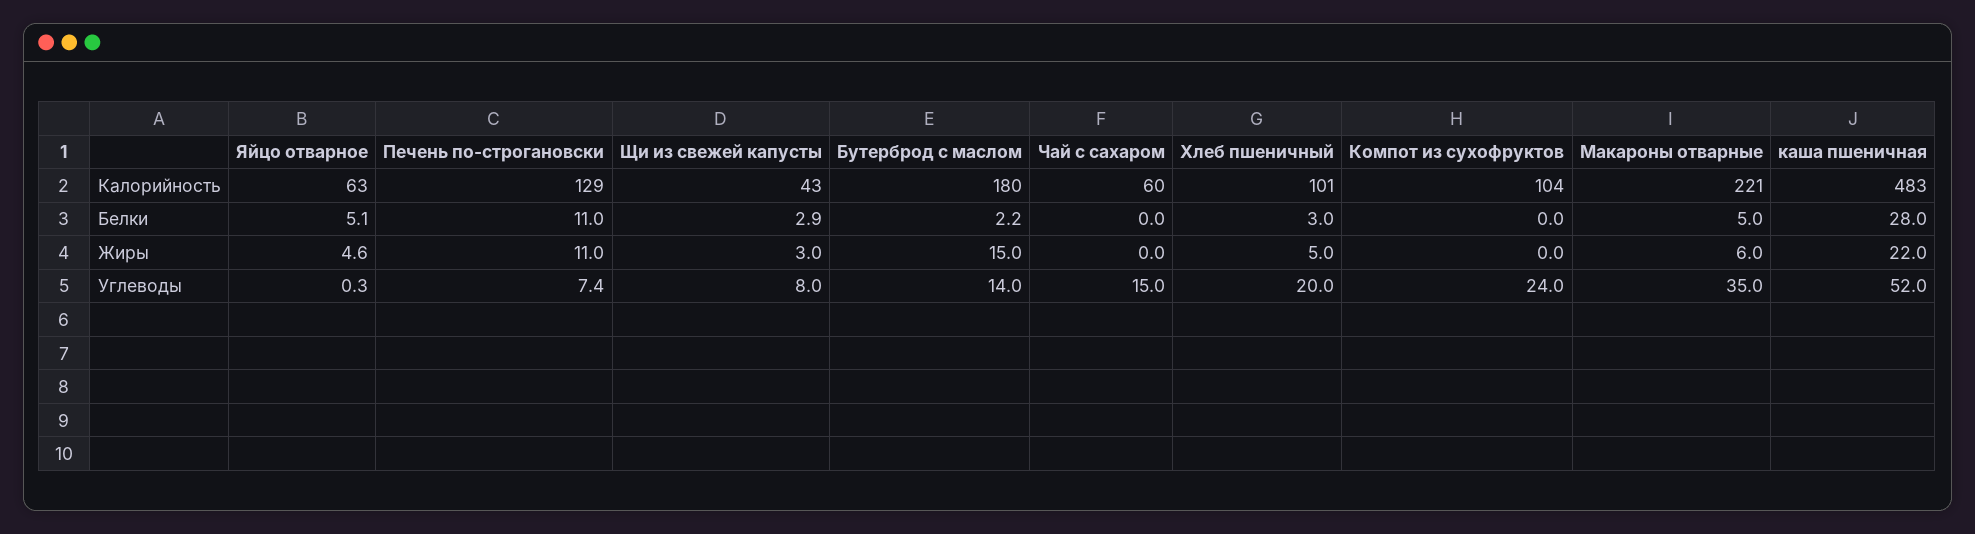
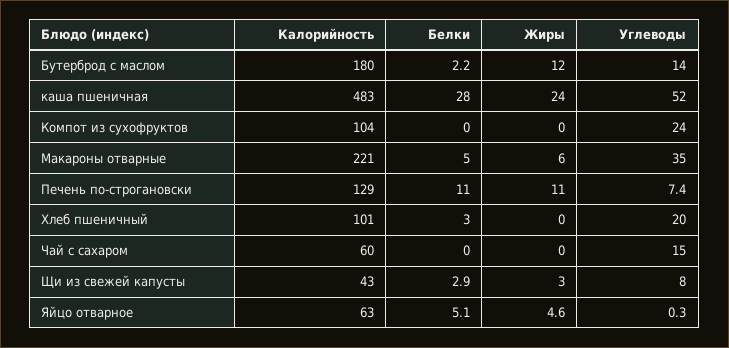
Бутерброд с маслом, Жиры: 15 -> 12
Хлеб пшеничный, Жиры: 5 -> 0
каша пшеничная, Жиры: 22 -> 24

